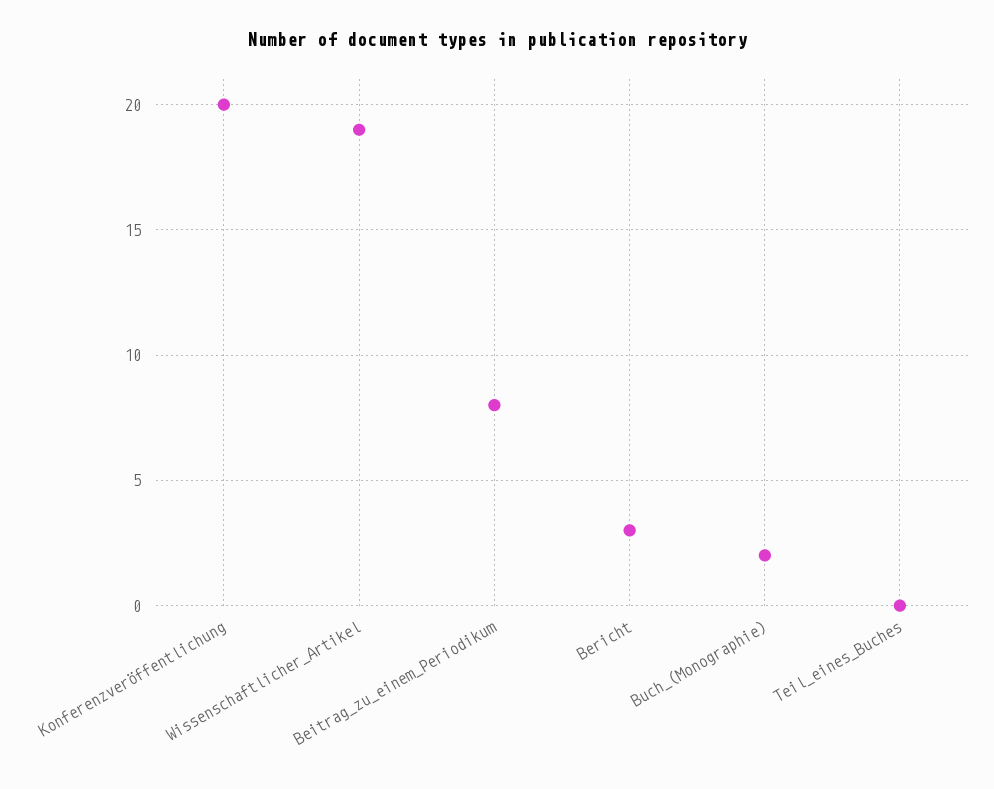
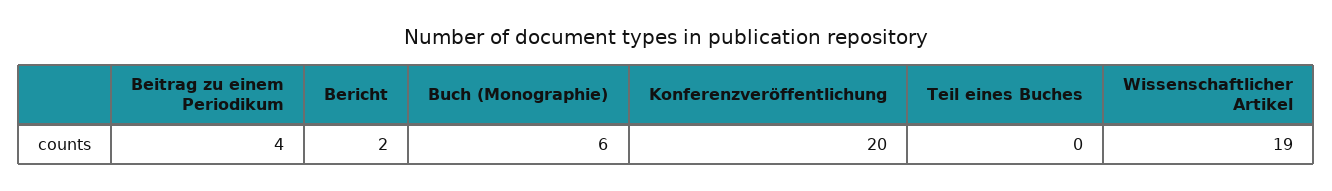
Beitrag_zu_einem_Periodikum: 8 -> 4
Bericht: 3 -> 2
Buch_(Monographie): 2 -> 6

